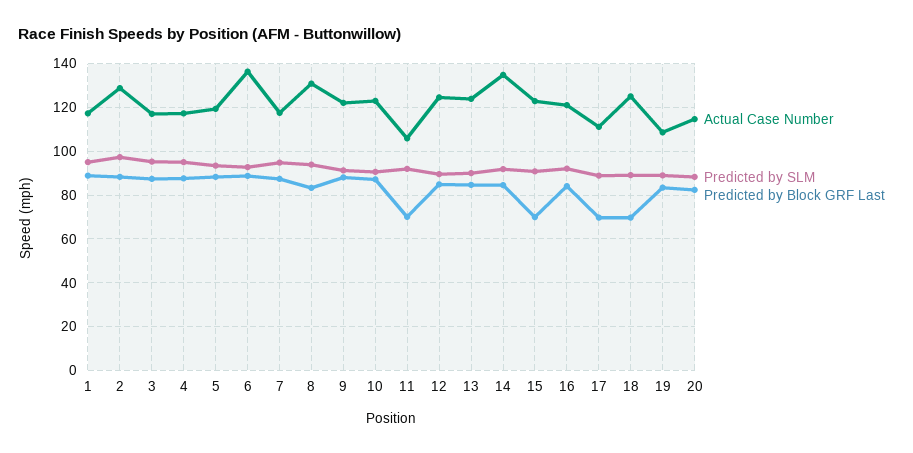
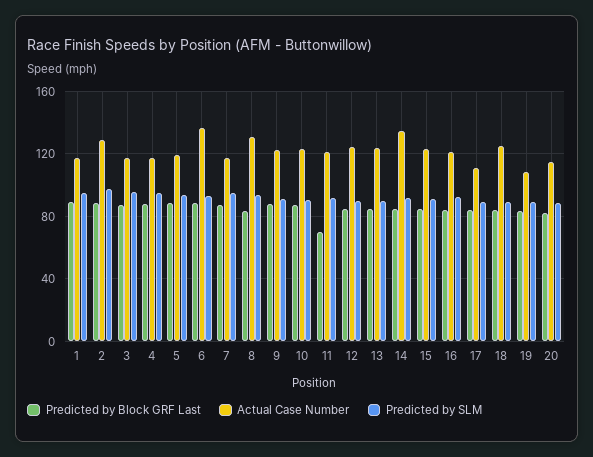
Actual Case Number, 11: 105 -> 120
Predicted by Block GRF Last, 15: 70 -> 85
Predicted by Block GRF Last, 17: 70 -> 85
Predicted by Block GRF Last, 18: 70 -> 85

